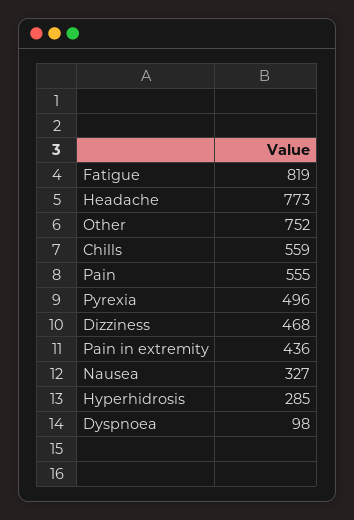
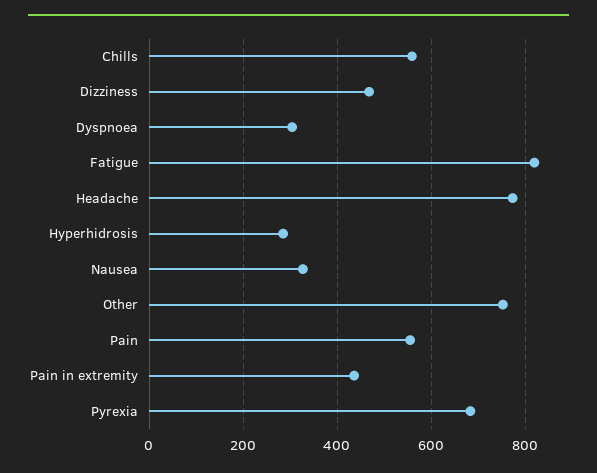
Pyrexia: 496 -> 680
Dyspnoea: 98 -> 300

